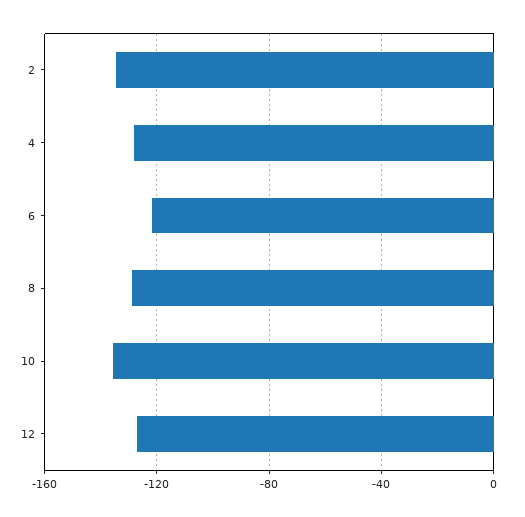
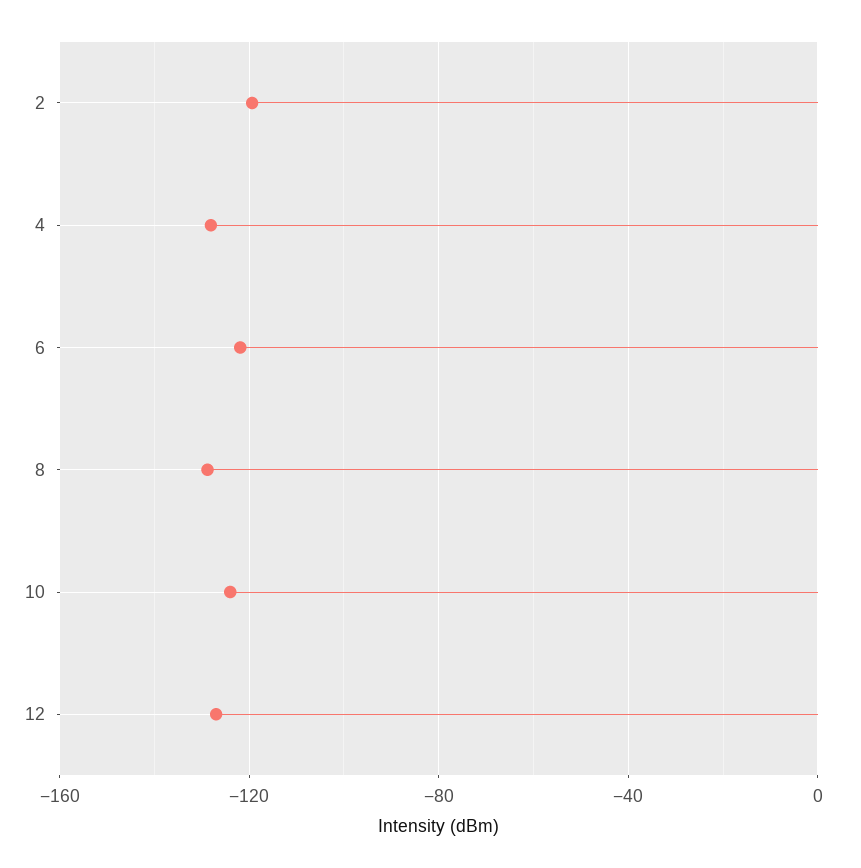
2: -135 -> -120
10: -135 -> -125

